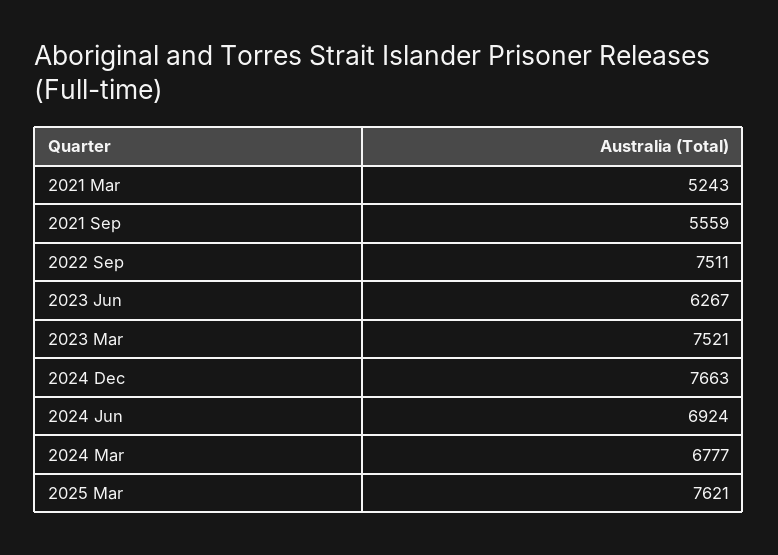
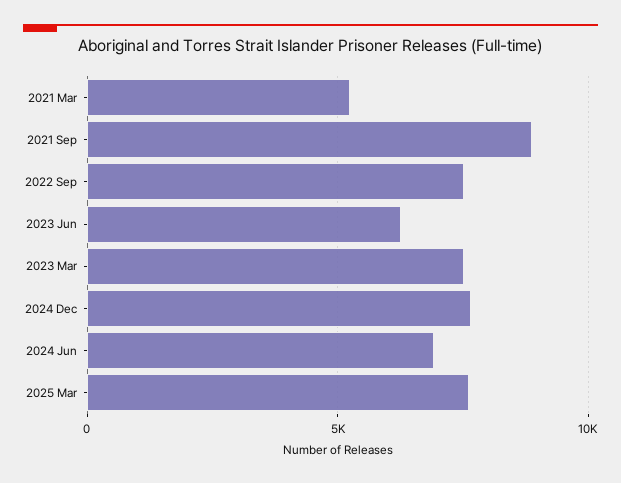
2021 Sep: 5559 -> 9000
2024 Mar: 6777 -> none

